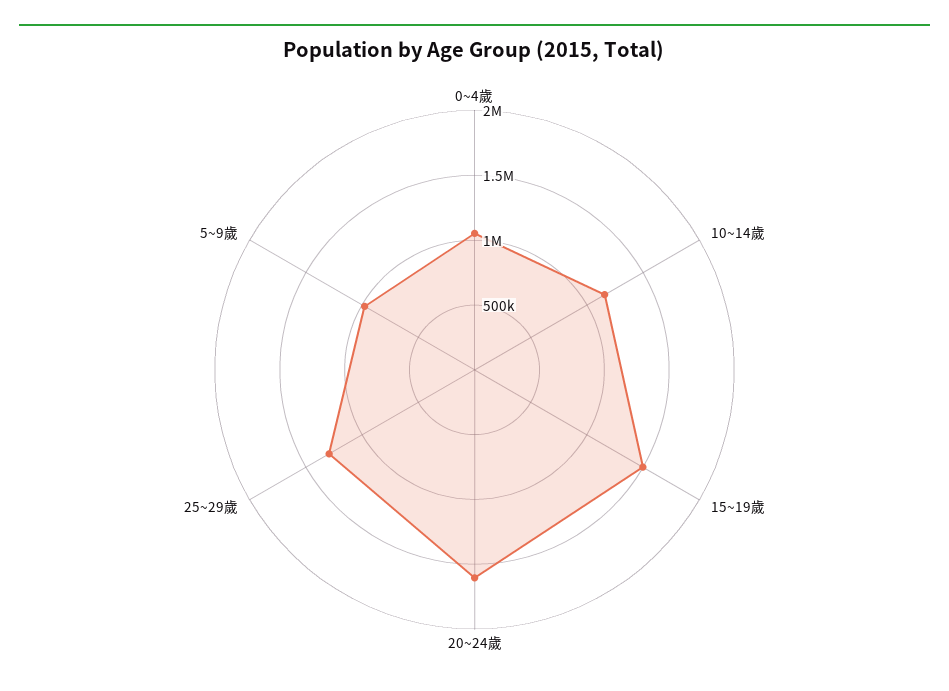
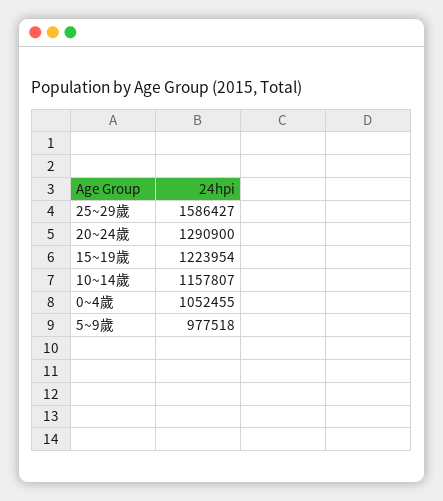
15~19歲: 1500000 -> 1223954
20~24歲: 1600000 -> 1290900
25~29歲: 1300000 -> 1586427

